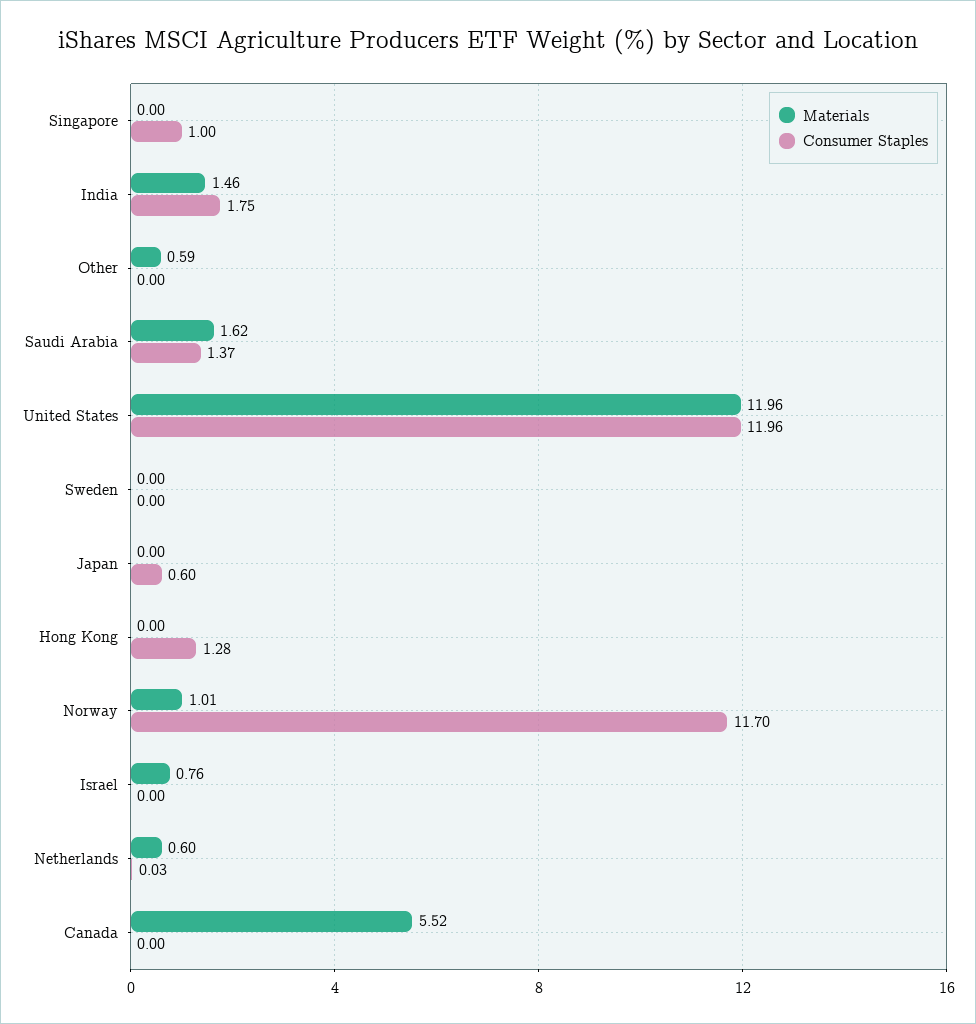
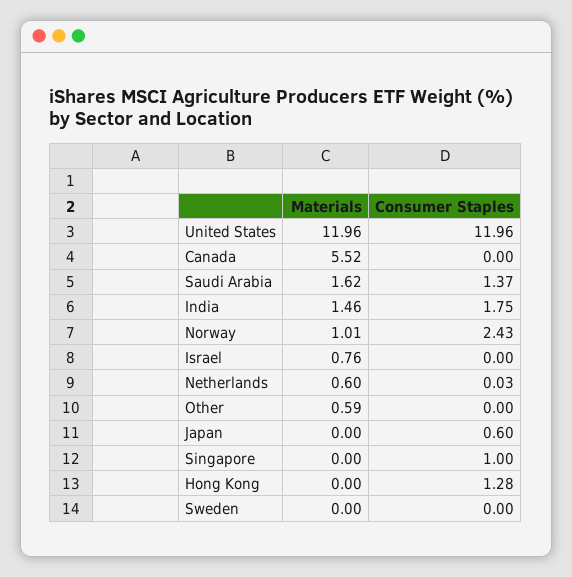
Consumer Staples, Norway: 11.7 -> 2.43

